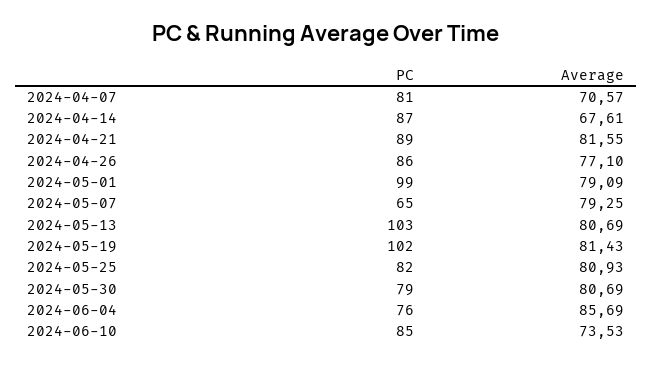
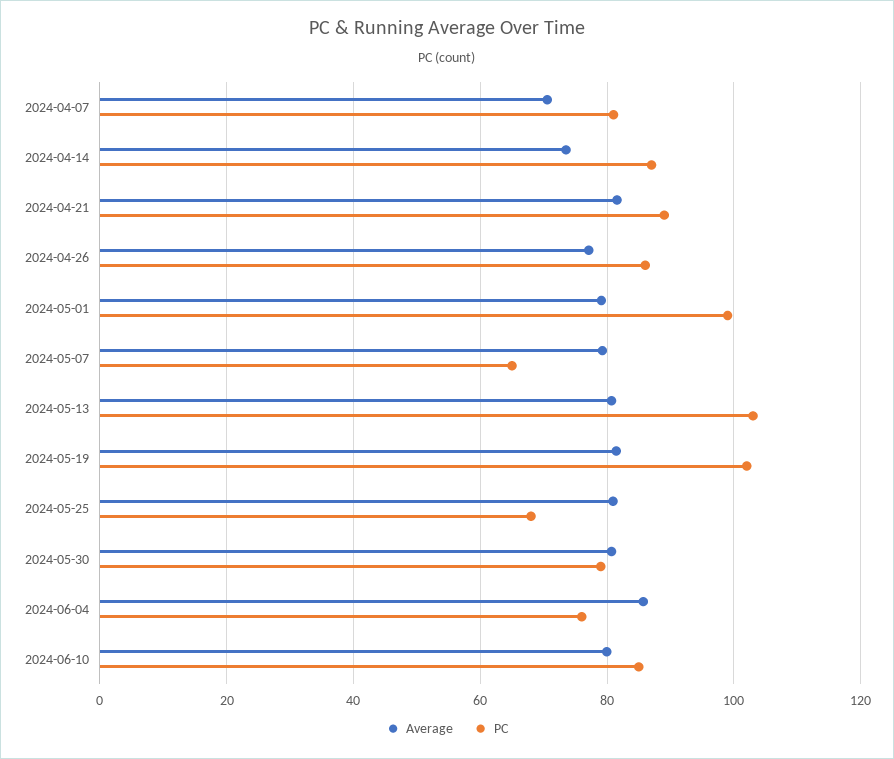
Average, 2024-04-14: 67.61 -> 74
PC, 2024-05-25: 82 -> 68
Average, 2024-06-10: 73.53 -> 80

